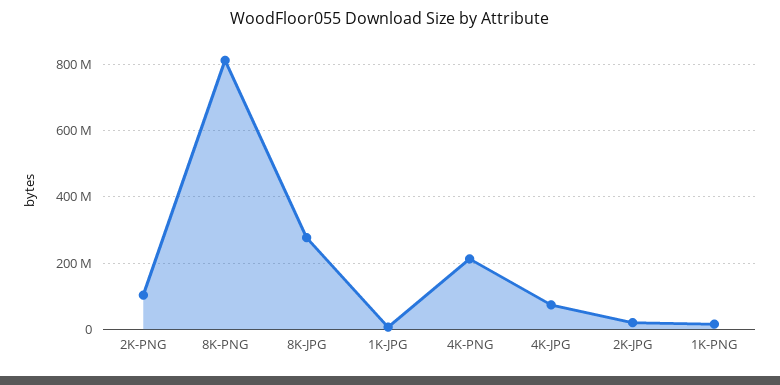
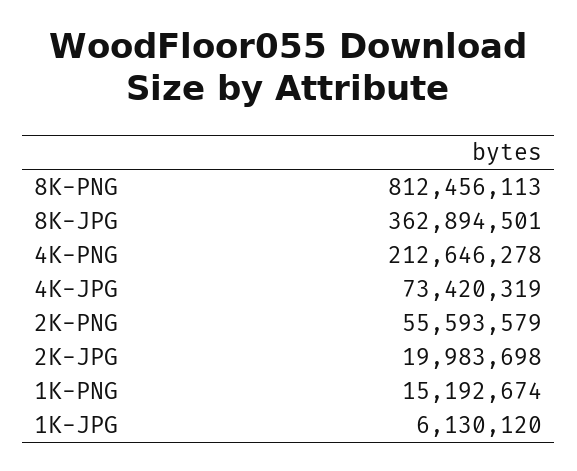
2K-PNG: 100000000 -> 55593579
8K-JPG: 280000000 -> 362894501

